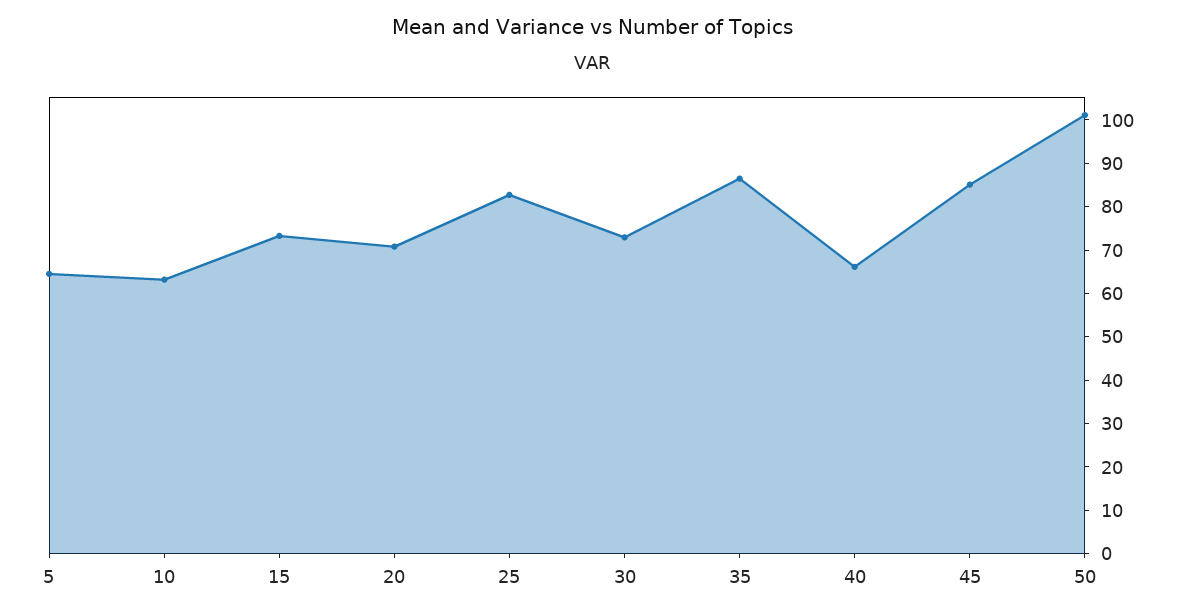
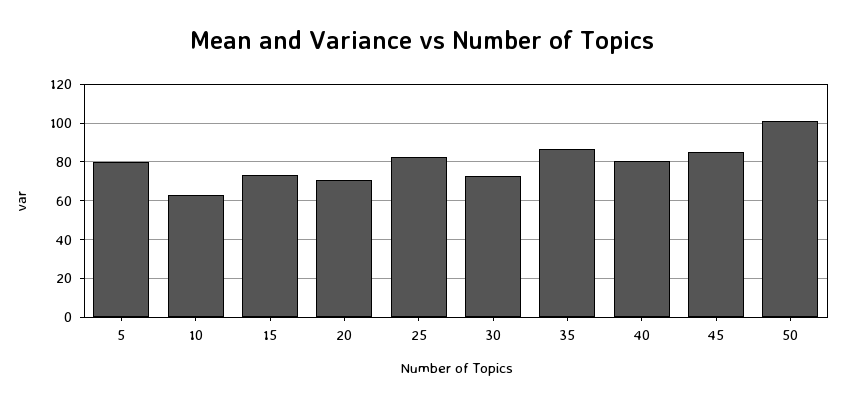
5: 64 -> 80
40: 66 -> 80

